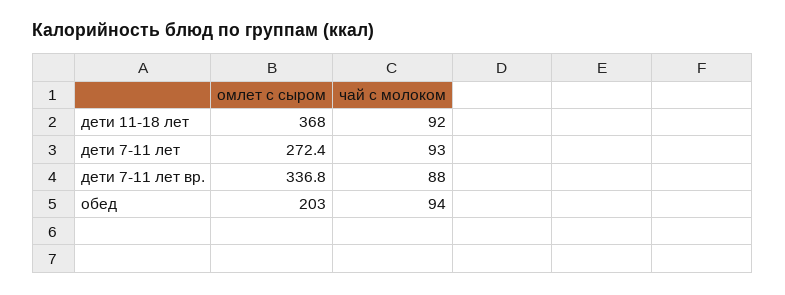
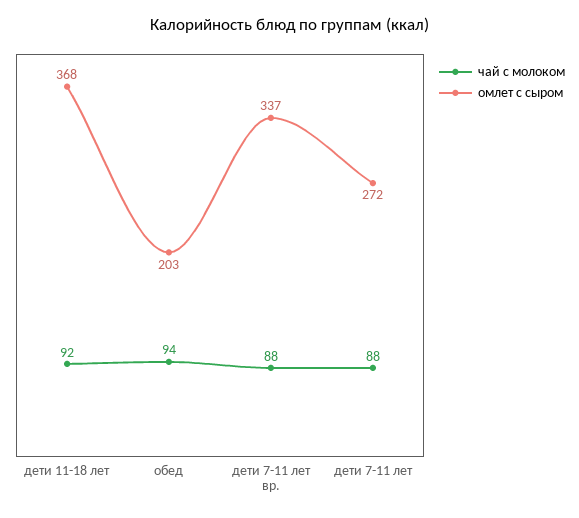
чай с молоком, дети 7-11 лет: 93 -> 88

